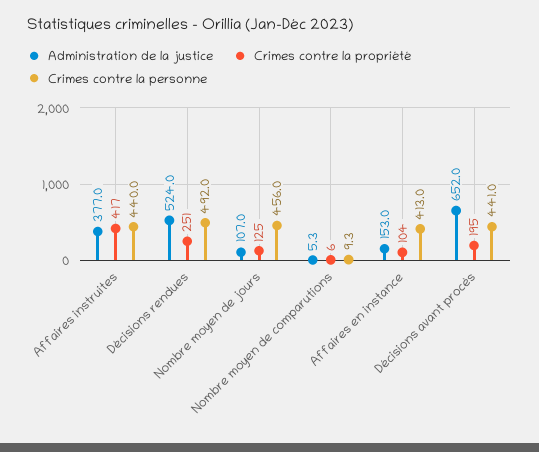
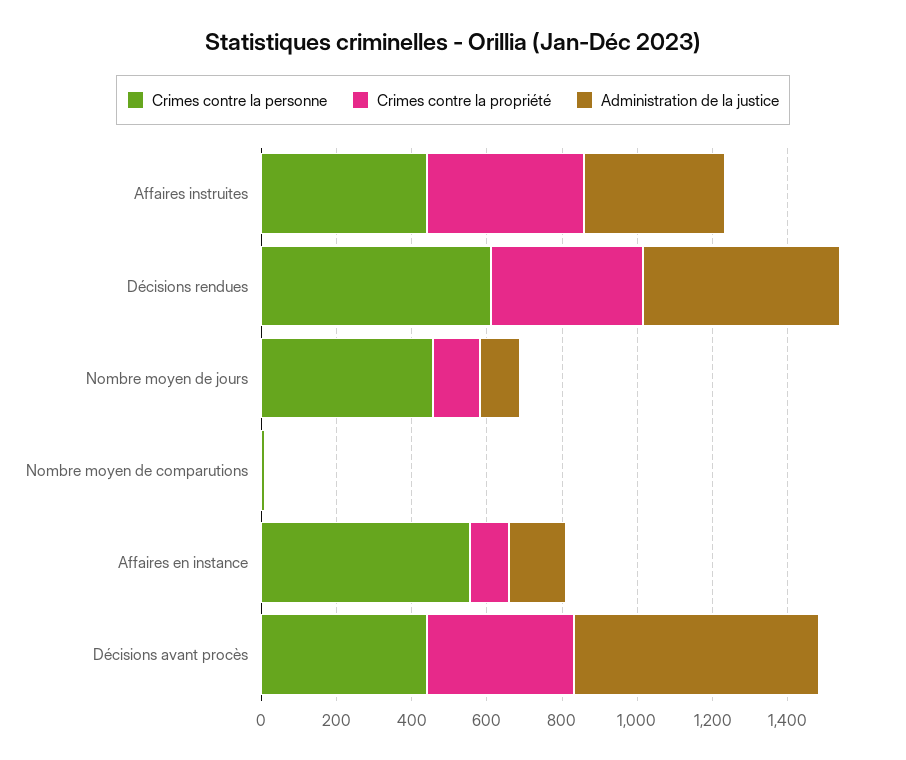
Crimes contre la propriété, Décisions rendues: 251 -> 400
Crimes contre la personne, Décisions rendues: 492 -> 600
Crimes contre la personne, Affaires en instance: 413 -> 550
Crimes contre la propriété, Décisions avant procès: 195 -> 400

